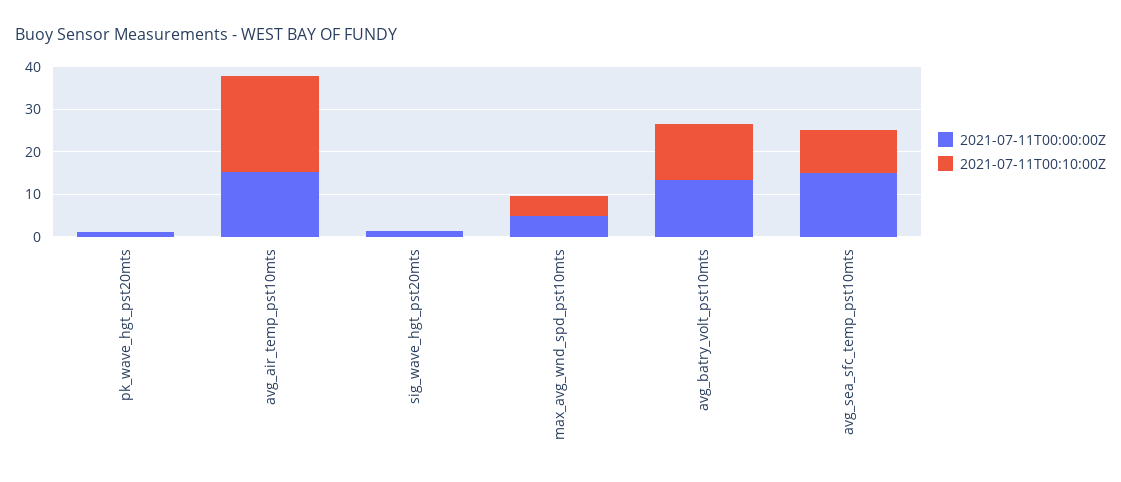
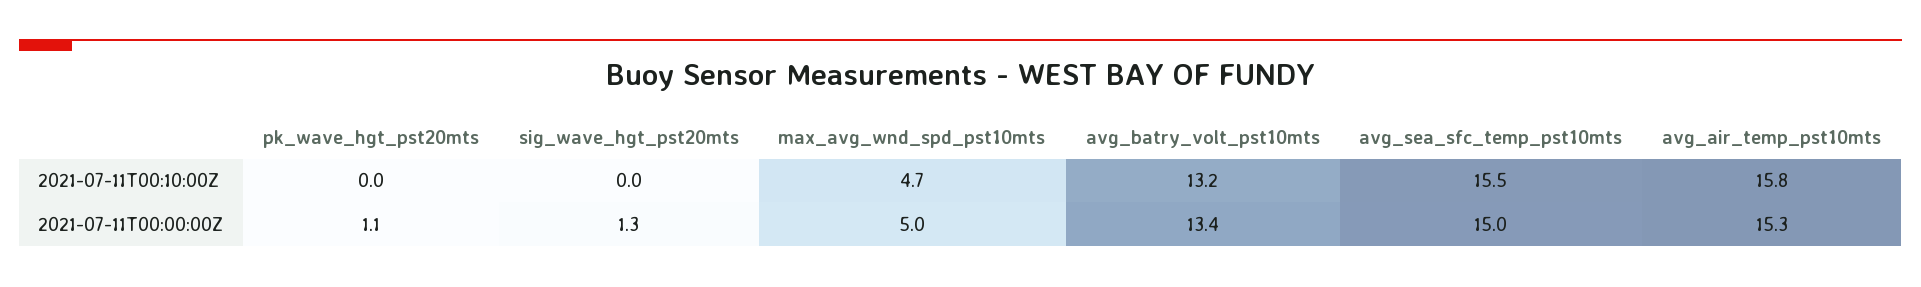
2021-07-11T00:10:00Z, avg_air_temp_pst10mts: 22 -> 15.8
2021-07-11T00:10:00Z, avg_sea_sfc_temp_pst10mts: 10 -> 15.5

